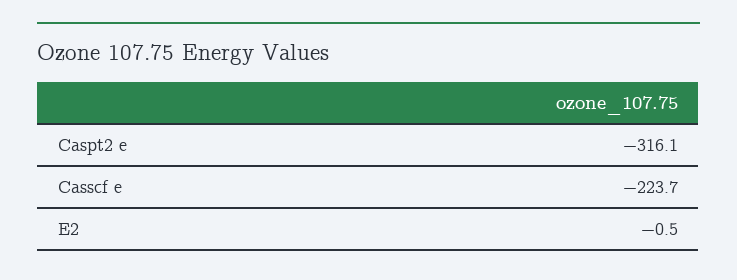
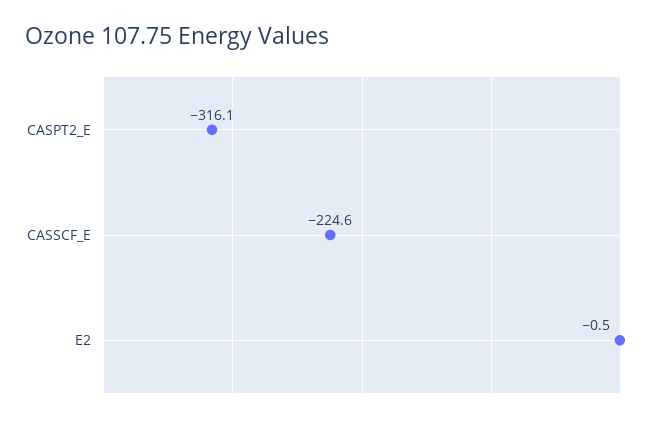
Casscf e: -223.7 -> -224.6

